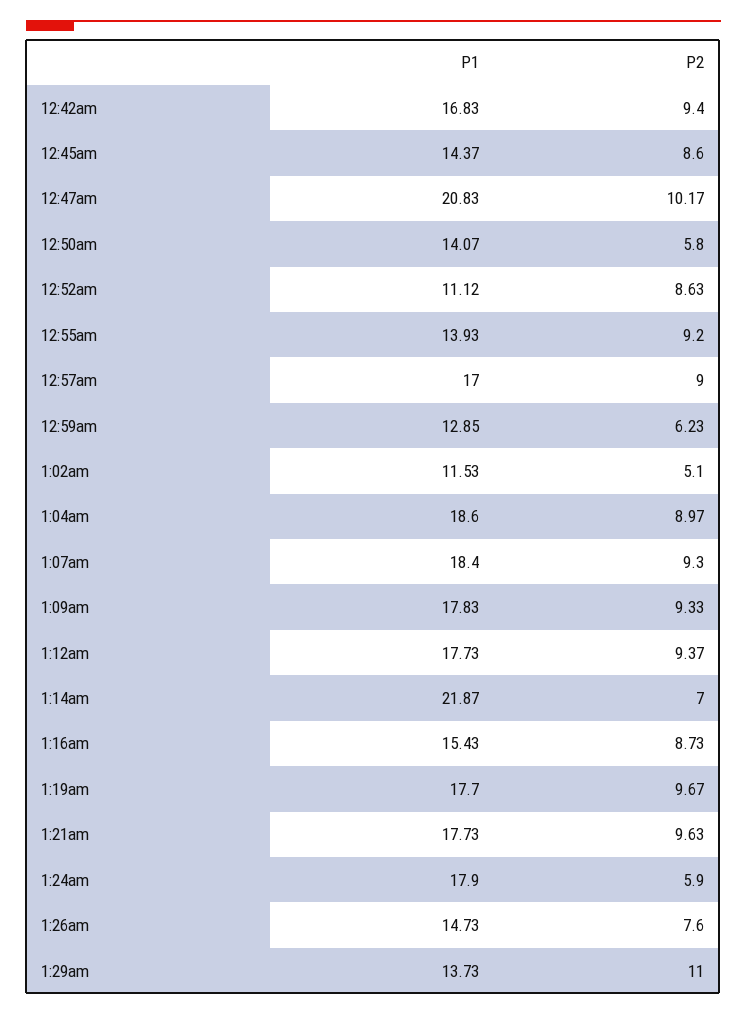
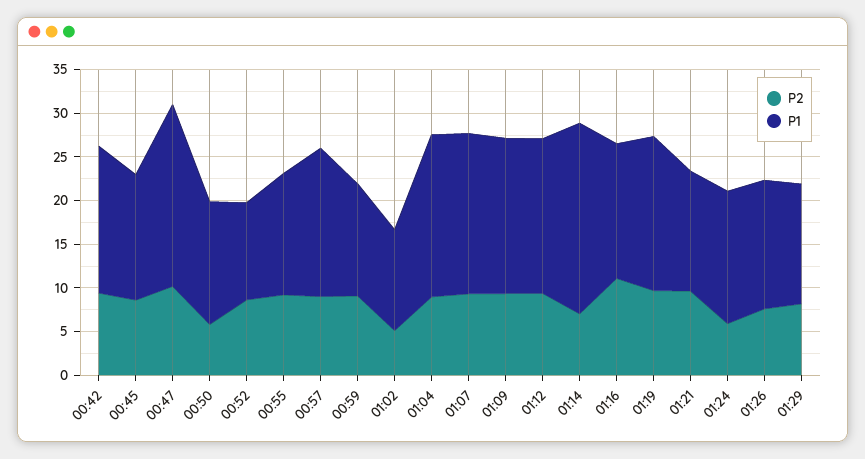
P2, 12:59am: 6.23 -> 9
P2, 1:16am: 8.73 -> 11
P1, 1:21am: 17.73 -> 14
P1, 1:24am: 17.9 -> 15
P2, 1:29am: 11 -> 8

